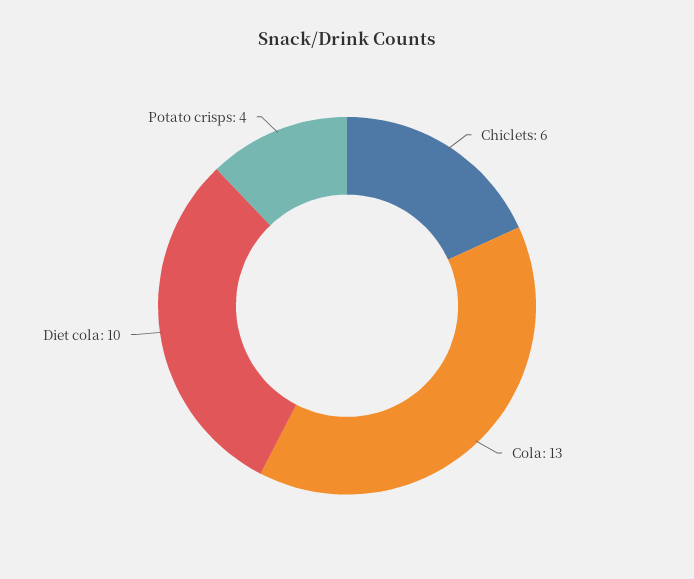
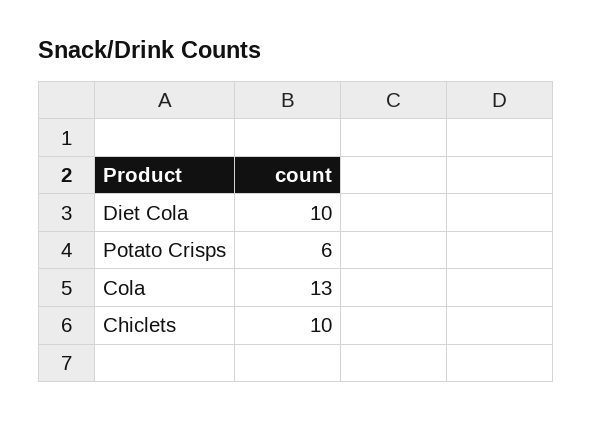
Chiclets: 6 -> 10
Potato crisps: 4 -> 6

